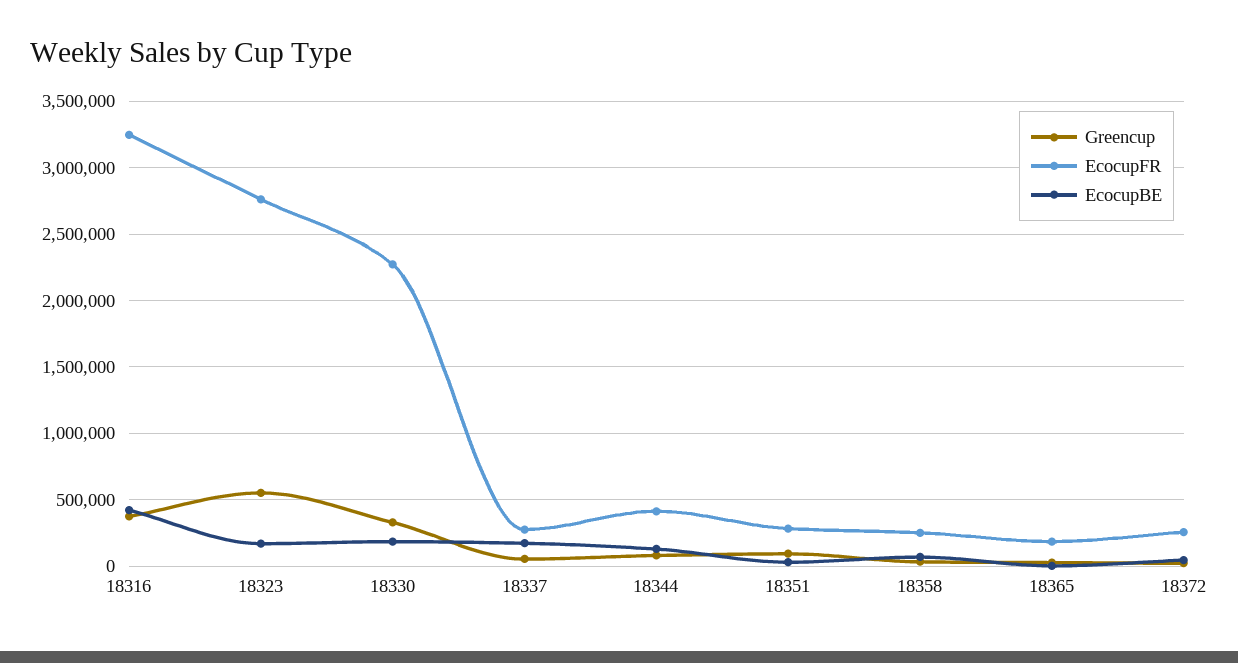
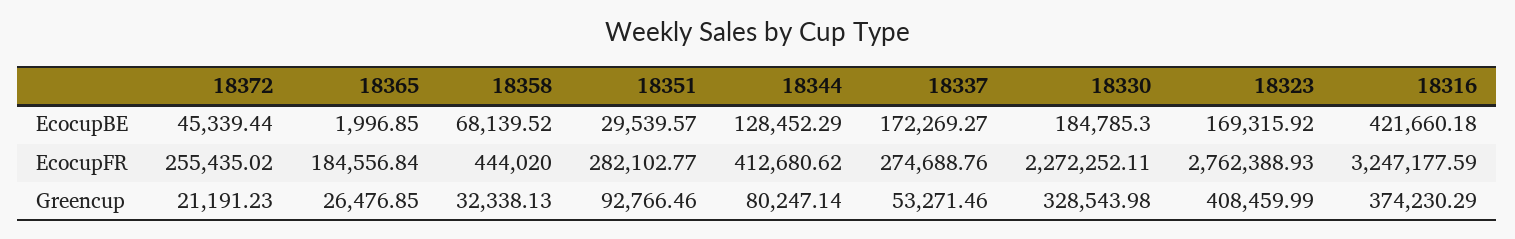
Greencup, 18323: 550000 -> 408459.99
EcocupFR, 18358: 250000 -> 444020

